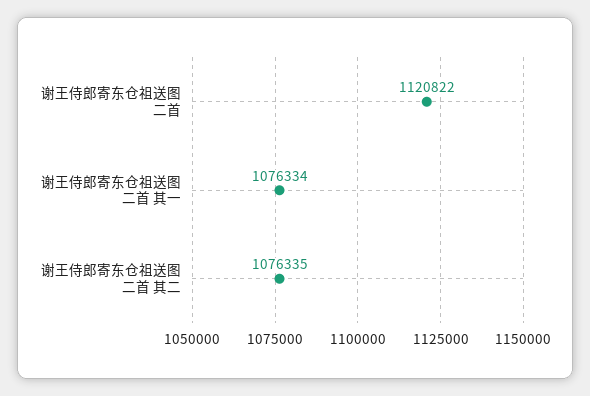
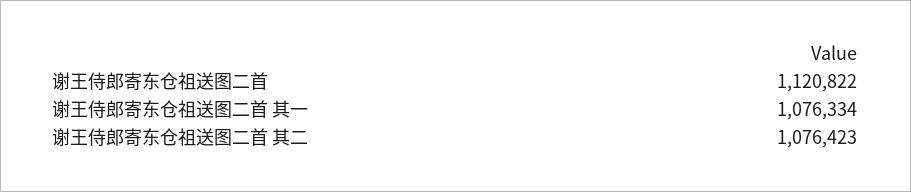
谢王侍郎寄东仓祖送图二首 其二: 1076335 -> 1076423

